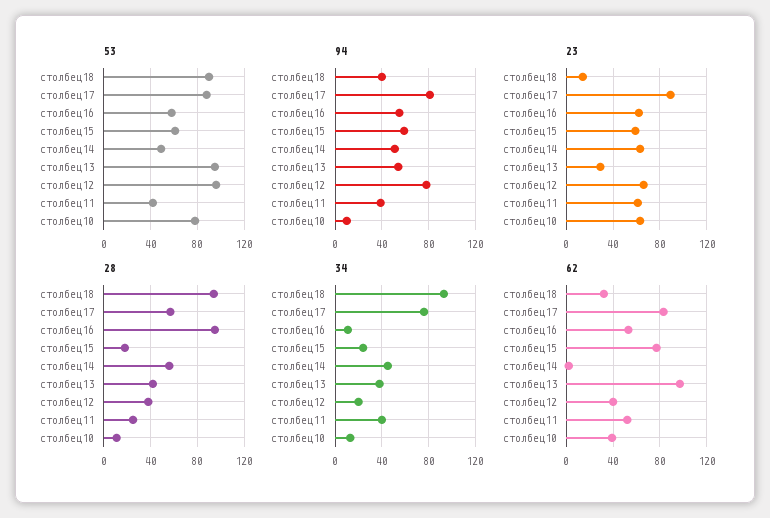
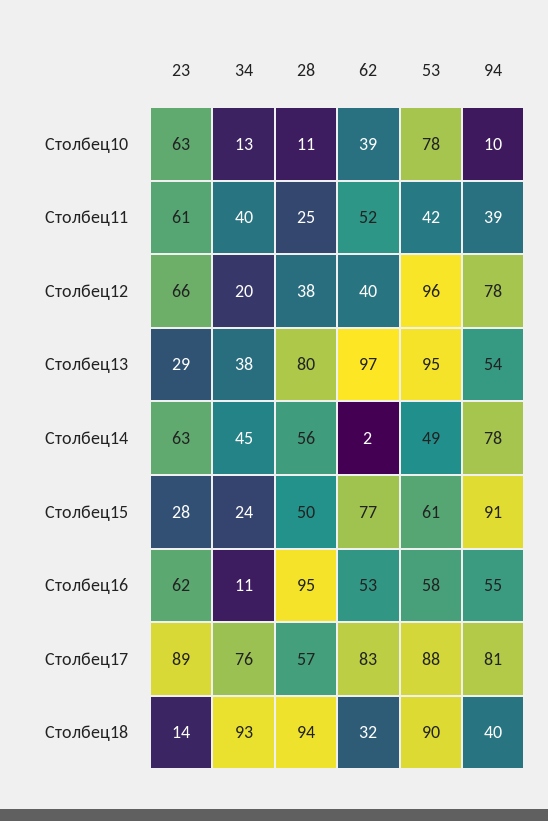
94, столбец15: 60 -> 91
94, столбец14: 50 -> 78
23, столбец15: 60 -> 28
28, столбец15: 20 -> 50
28, столбец13: 40 -> 80

